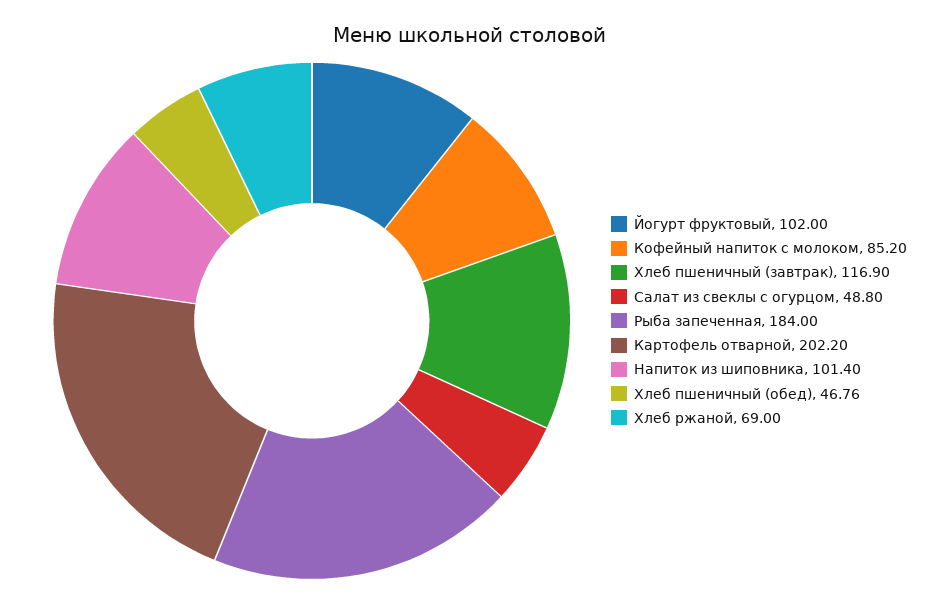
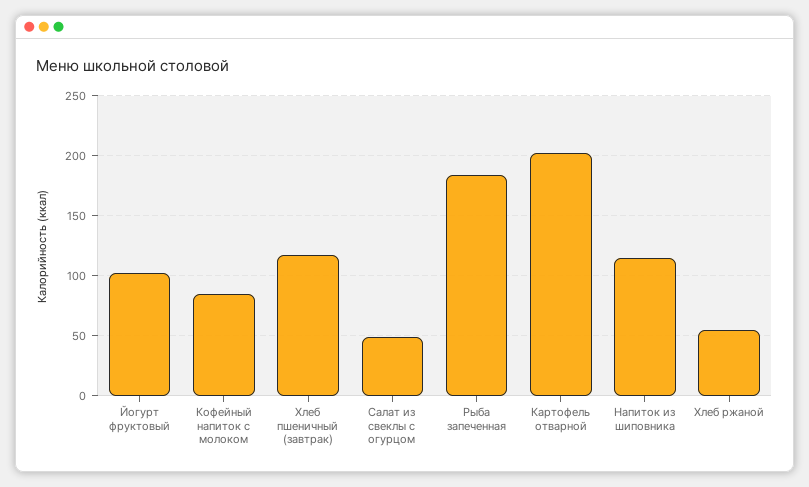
Напиток из шиповника: 101.4 -> 115
Хлеб пшеничный (обед): 46.76 -> none
Хлеб ржаной: 69 -> 55

